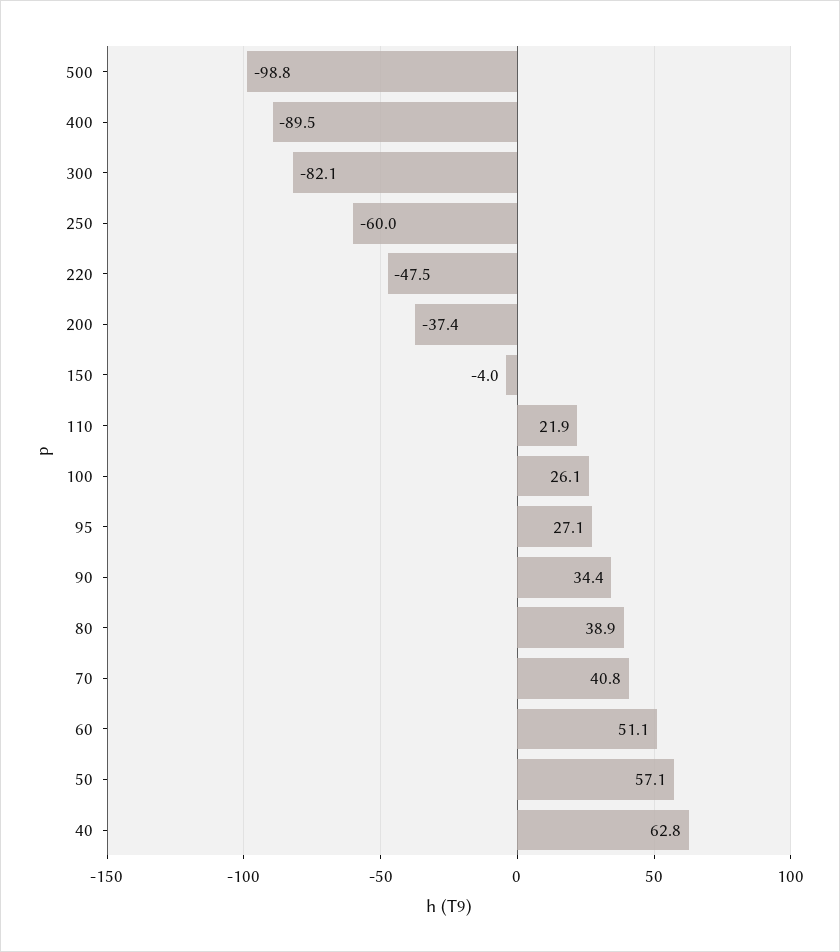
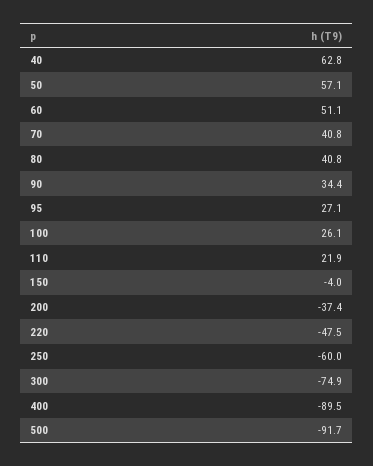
500: -98.8 -> -91.7
300: -82.1 -> -74.9
80: 38.9 -> 40.8

